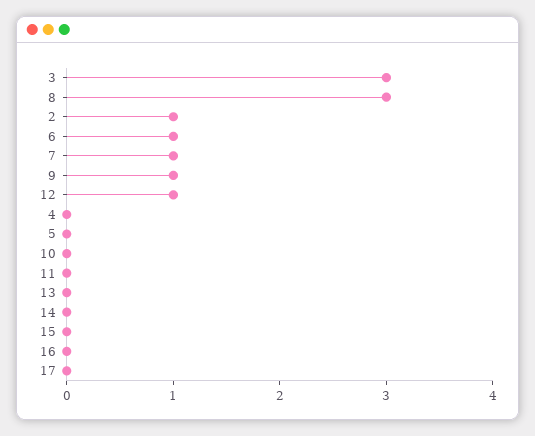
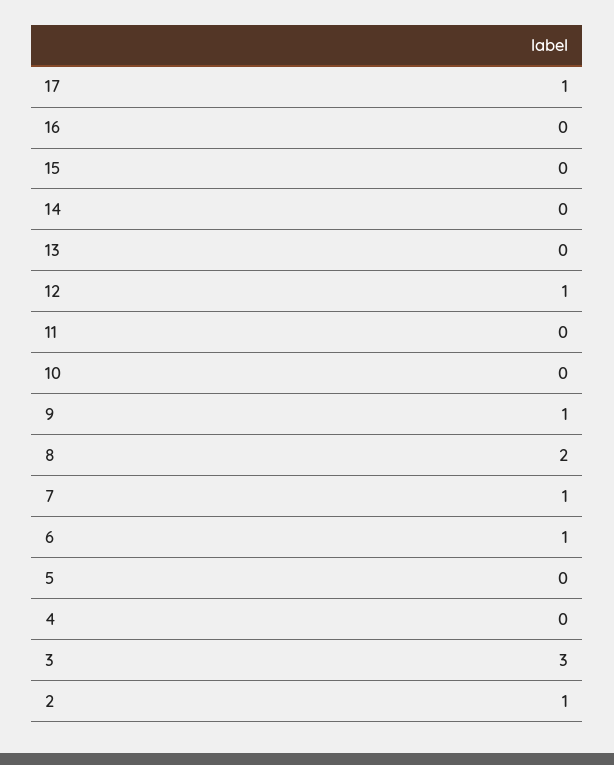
8: 3 -> 2
17: 0 -> 1

